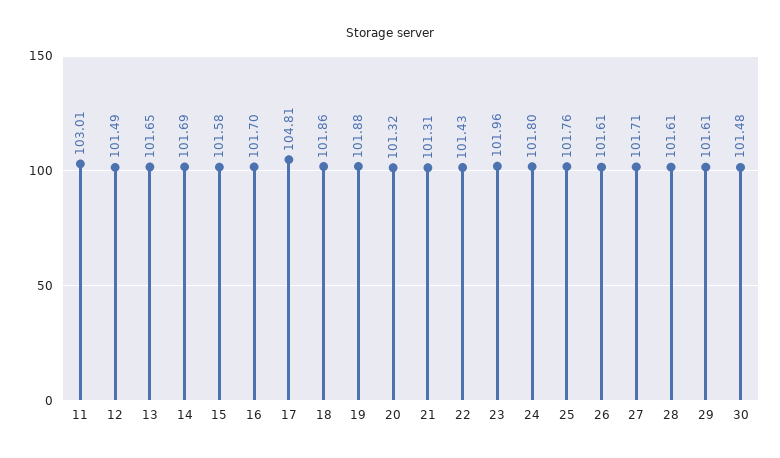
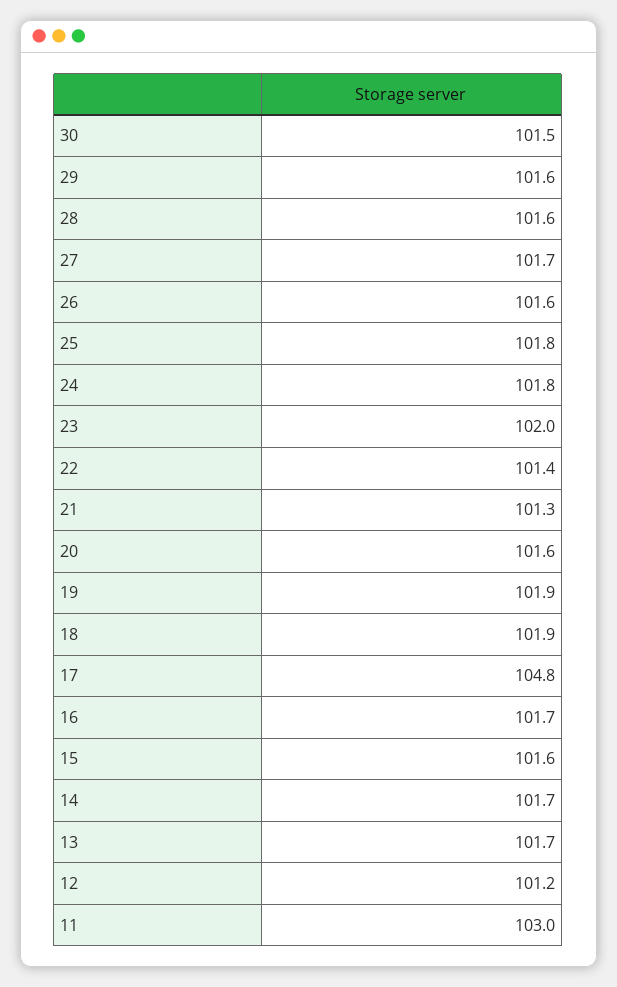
12: 101.49 -> 101.2
20: 101.32 -> 101.6

